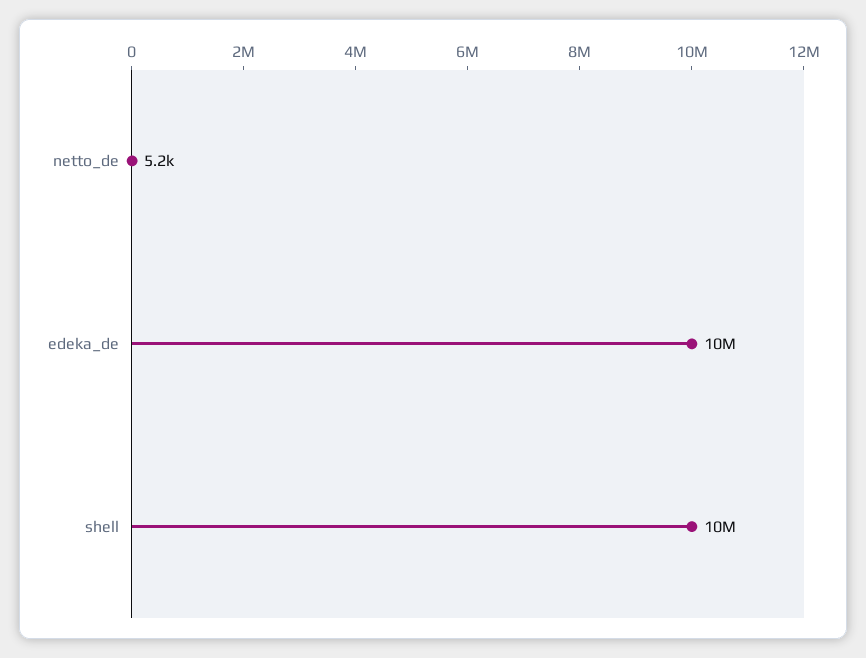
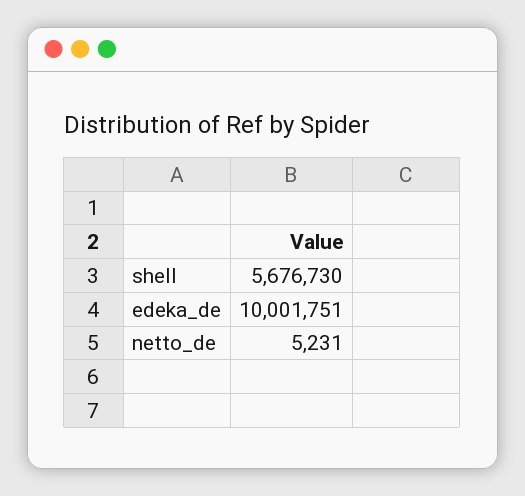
shell: 10000000 -> 5676730

